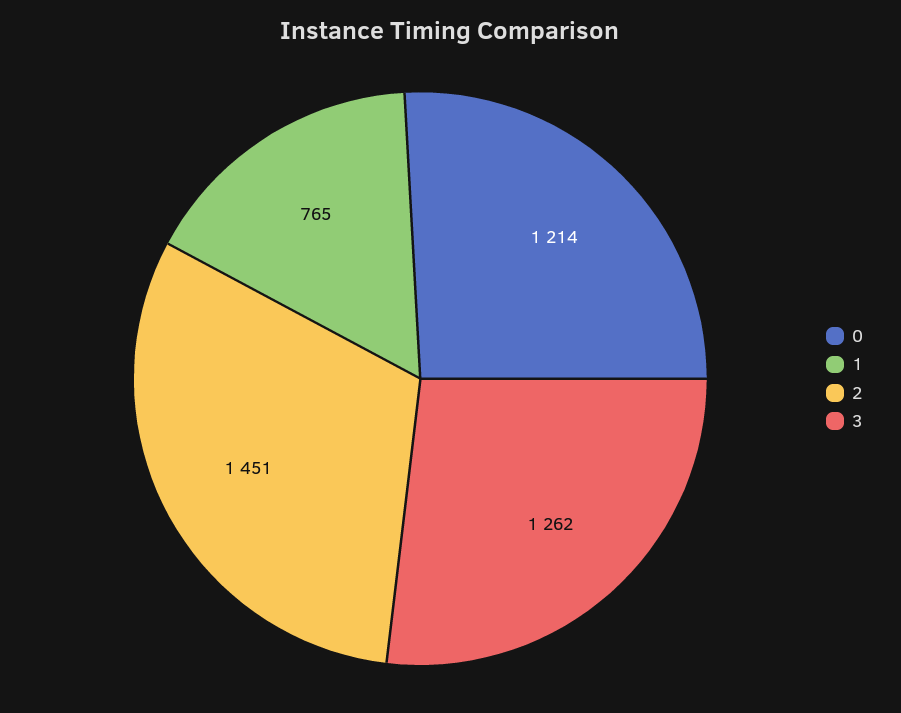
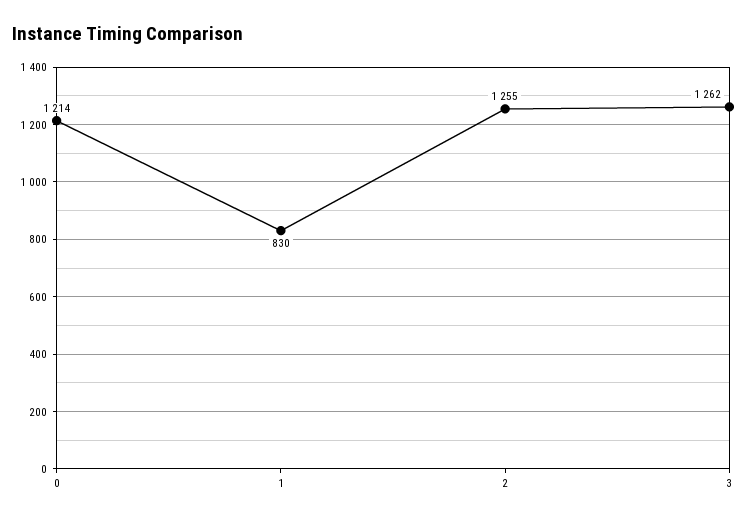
1: 765 -> 830
2: 1451 -> 1255

